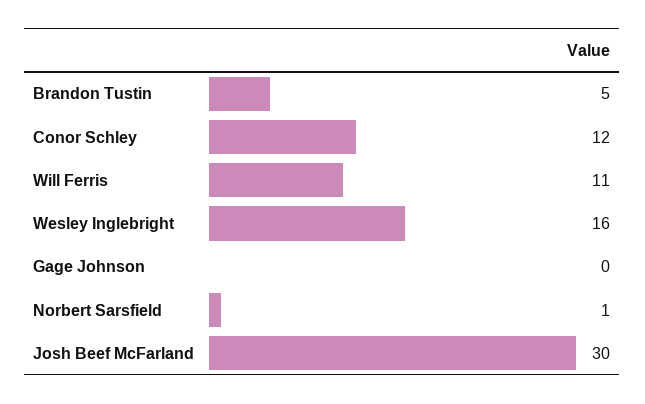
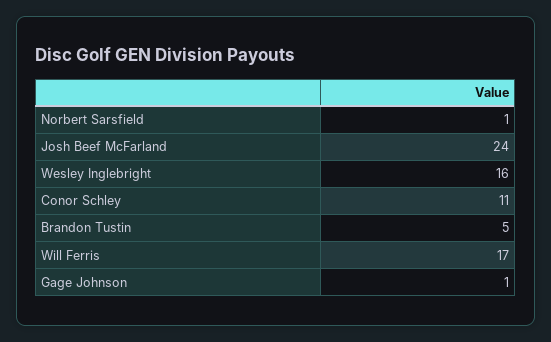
Conor Schley: 12 -> 11
Will Ferris: 11 -> 17
Gage Johnson: 0 -> 1
Josh Beef McFarland: 30 -> 24

